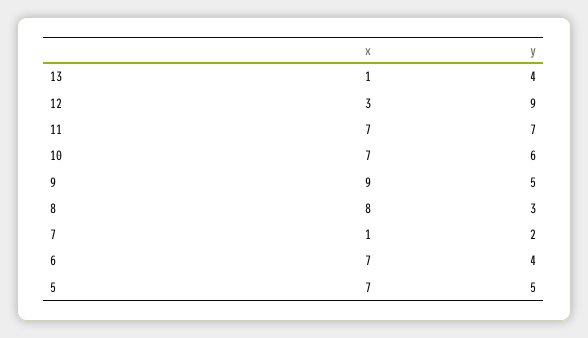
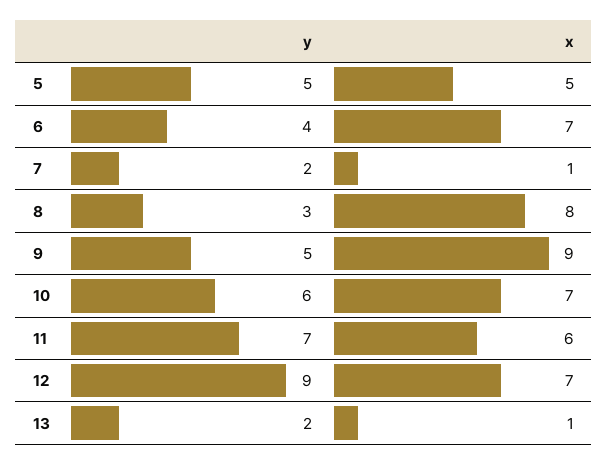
y, 13: 4 -> 2
x, 12: 3 -> 7
x, 11: 7 -> 6
x, 5: 7 -> 5

